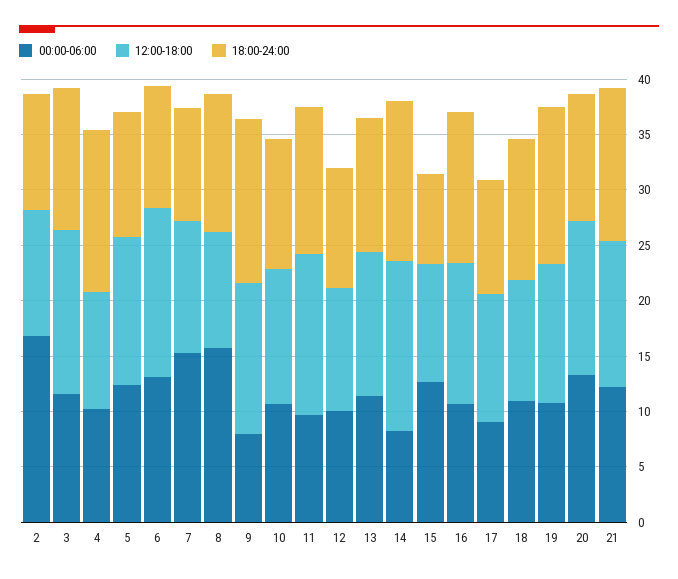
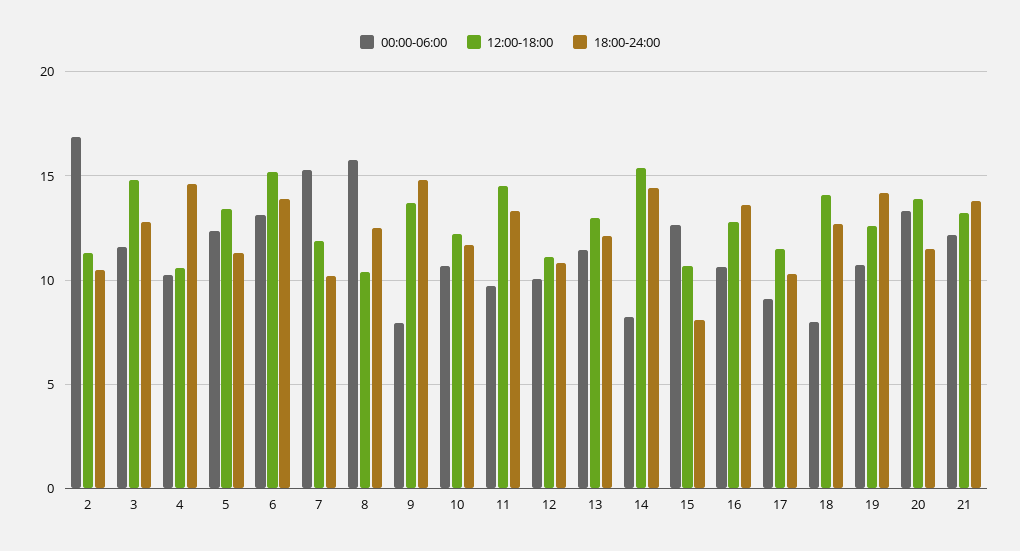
18:00-24:00, 6: 11 -> 14
00:00-06:00, 18: 11 -> 8
12:00-18:00, 18: 11 -> 14

